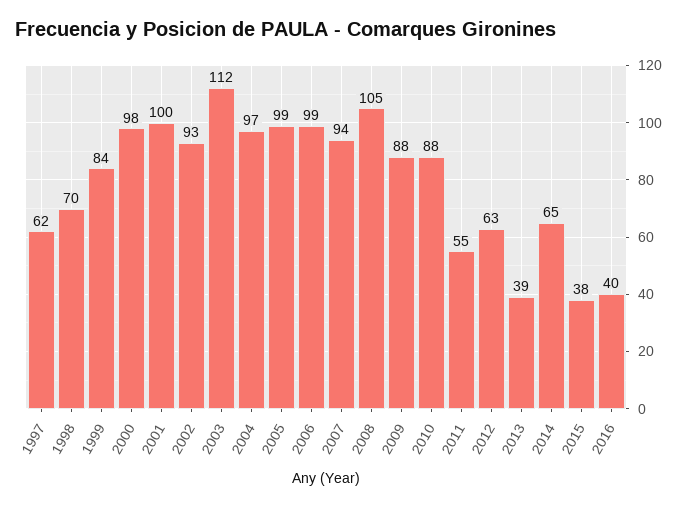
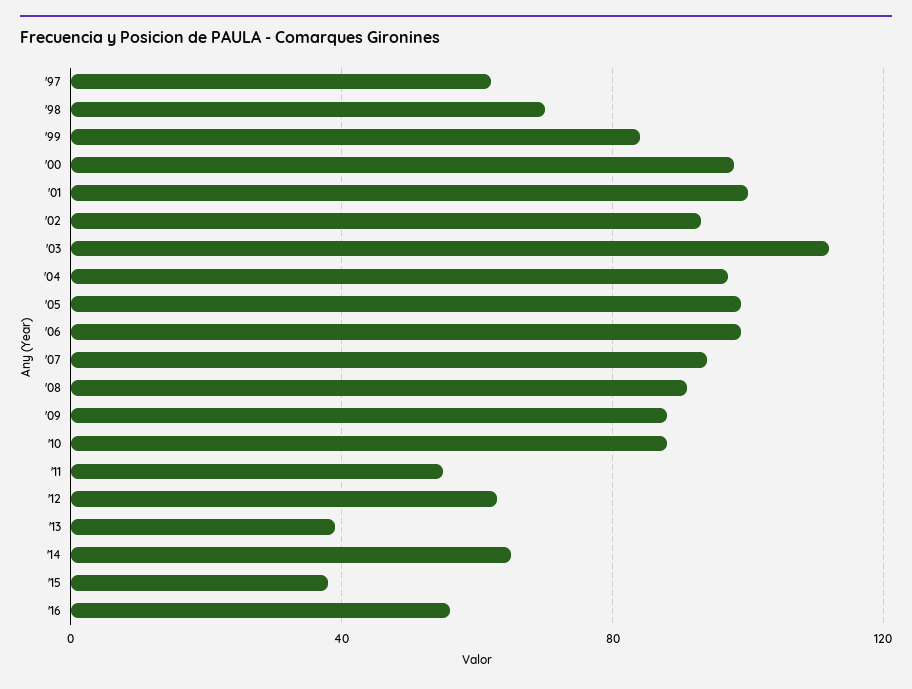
2008: 105 -> 90
2016: 40 -> 55

